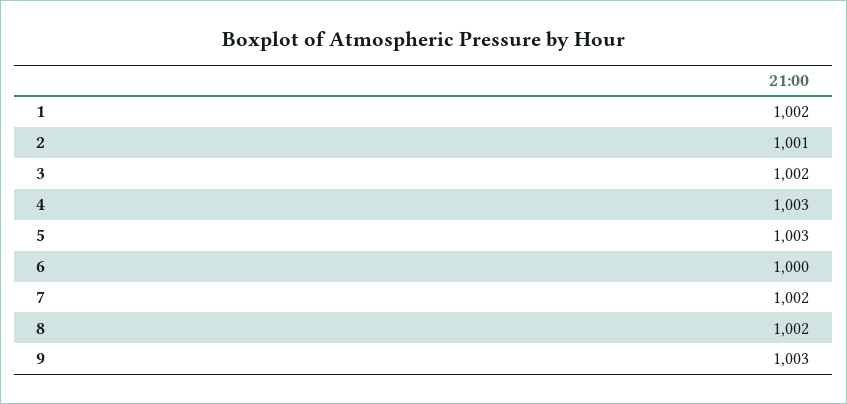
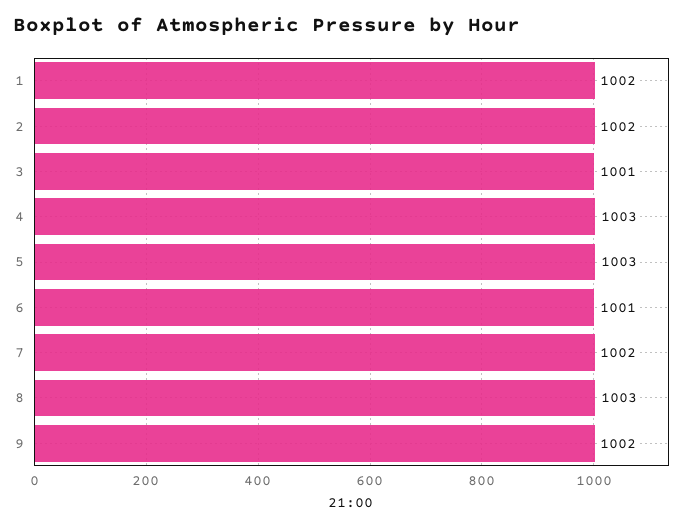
2: 1001 -> 1002
3: 1002 -> 1001
6: 1000 -> 1001
8: 1002 -> 1003
9: 1003 -> 1002

